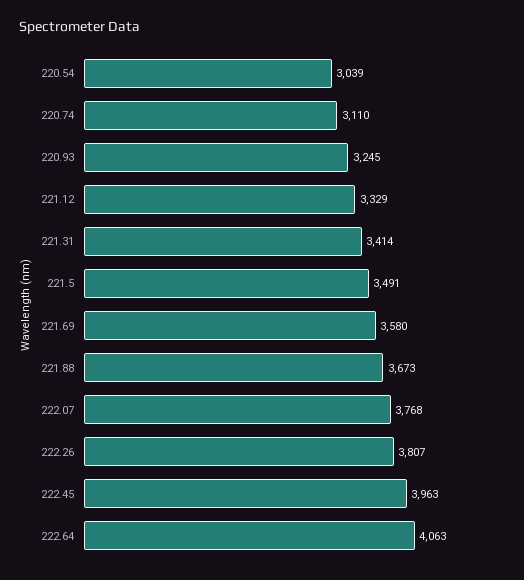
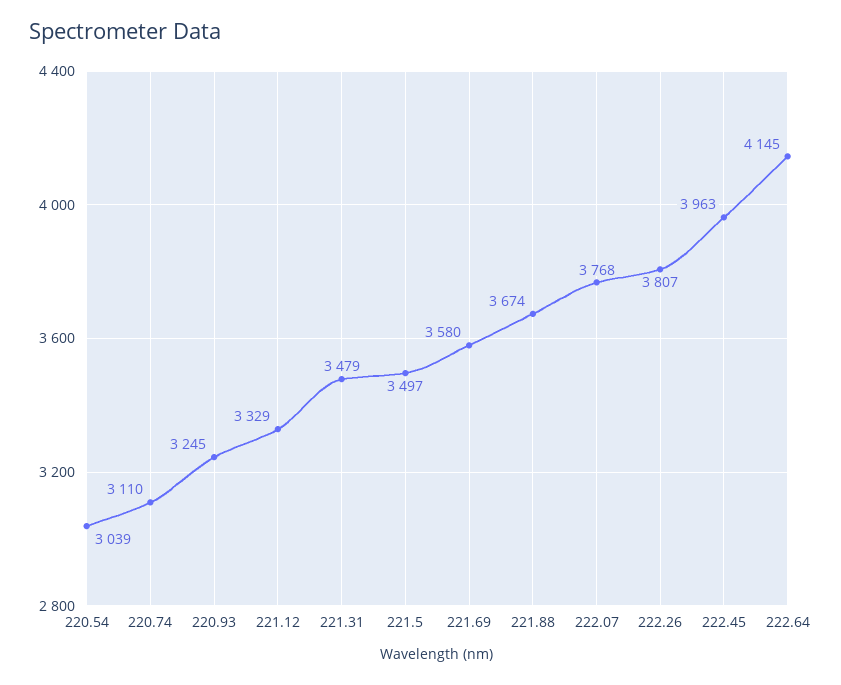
221.31: 3414 -> 3479
221.5: 3491 -> 3497
221.88: 3673 -> 3674
222.64: 4063 -> 4145

